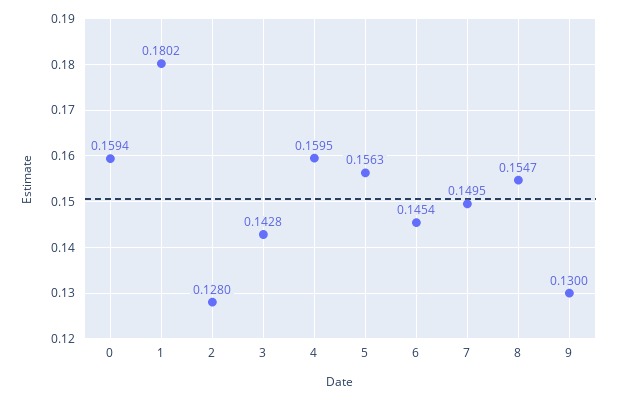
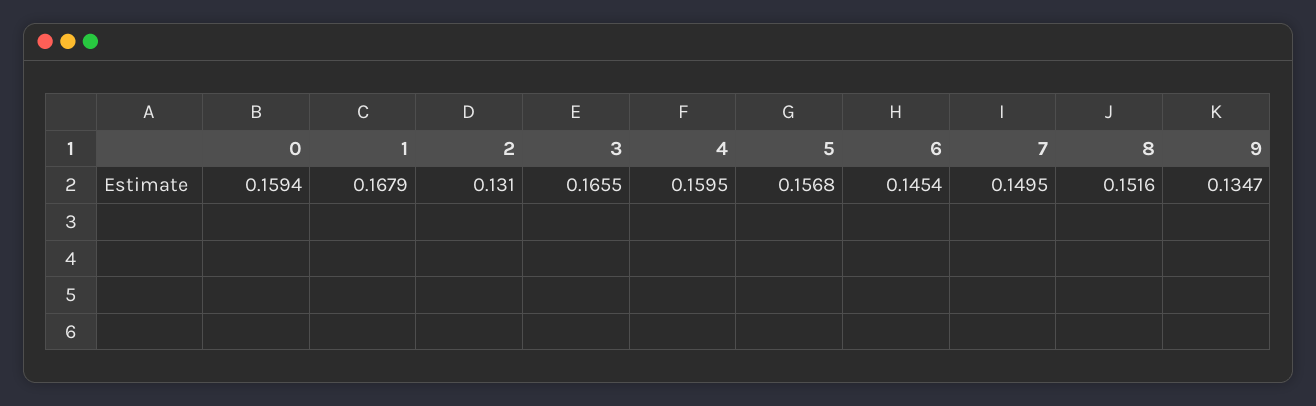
1: 0.1802 -> 0.1679
2: 0.128 -> 0.131
3: 0.1428 -> 0.1655
5: 0.1563 -> 0.1568
8: 0.1547 -> 0.1516
9: 0.13 -> 0.1347

